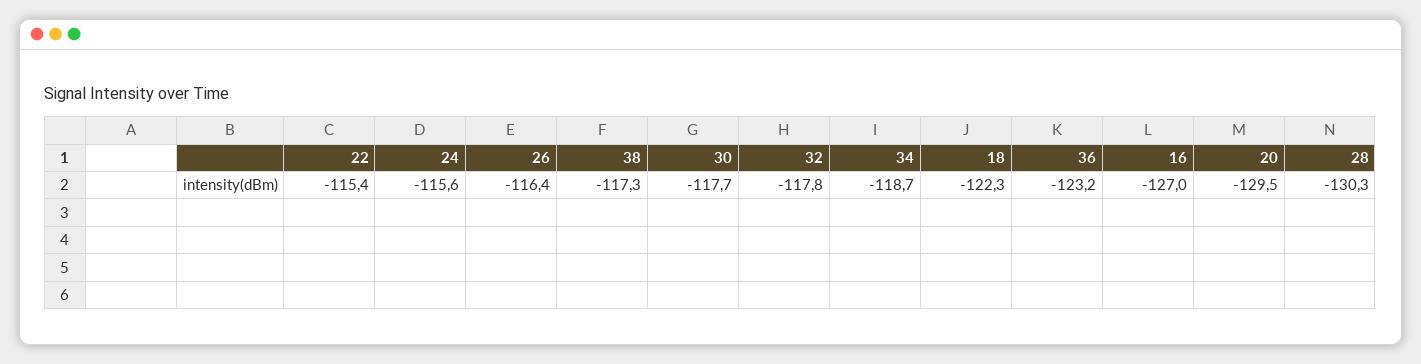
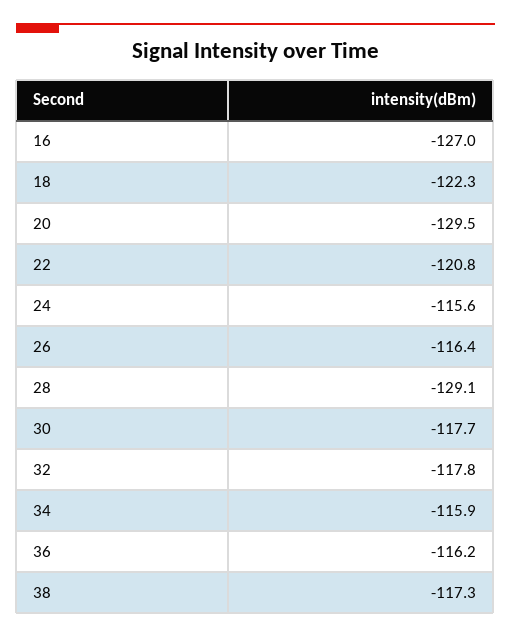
22: -115.4 -> -120.8
34: -118.7 -> -115.9
36: -123.2 -> -116.2
28: -130.3 -> -129.1

